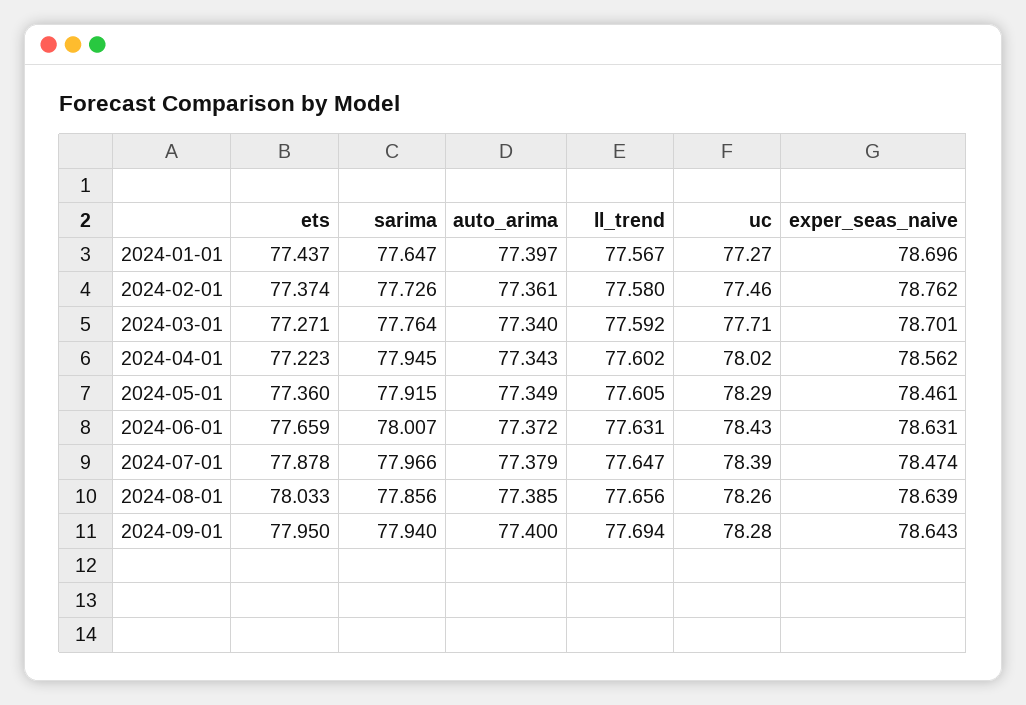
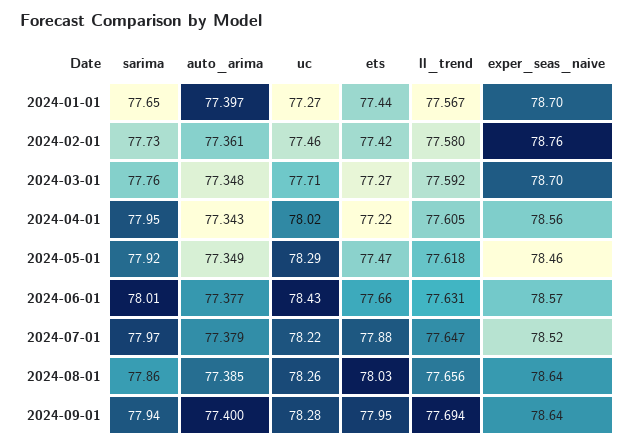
ets, 2024-02-01: 77.374 -> 77.42
auto_arima, 2024-03-01: 77.34 -> 77.348
ll_trend, 2024-04-01: 77.602 -> 77.605
ets, 2024-05-01: 77.36 -> 77.47
ll_trend, 2024-05-01: 77.605 -> 77.618
auto_arima, 2024-06-01: 77.372 -> 77.377
exper_seas_naive, 2024-06-01: 78.631 -> 78.57
uc, 2024-07-01: 78.39 -> 78.22
exper_seas_naive, 2024-07-01: 78.474 -> 78.52

